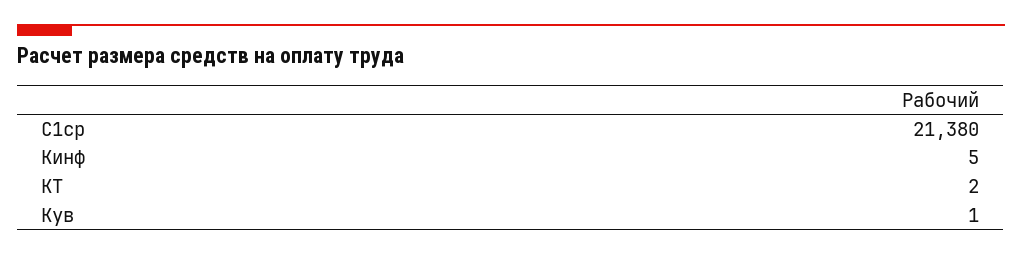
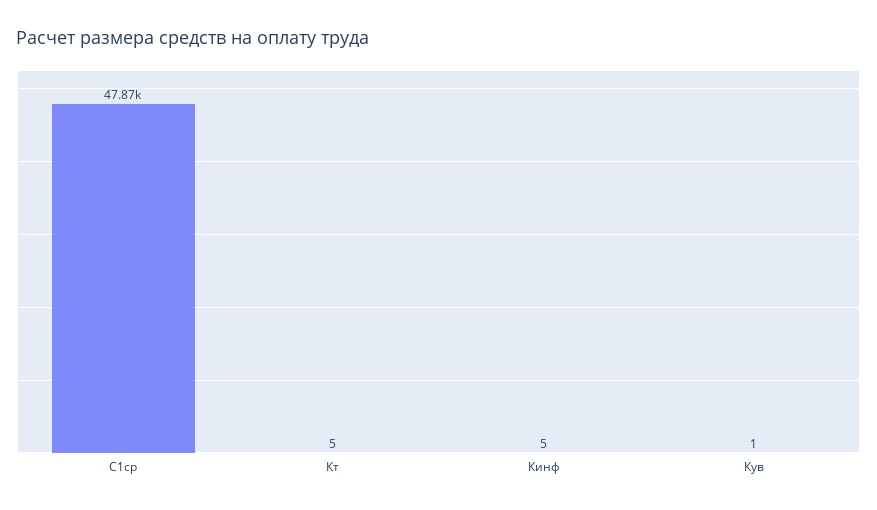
С1ср: 21380 -> 47870
КТ: 2 -> 5

